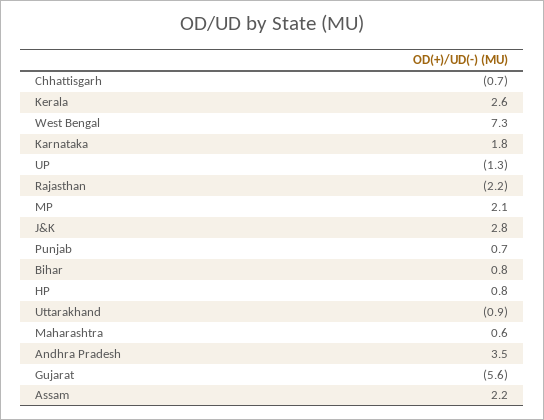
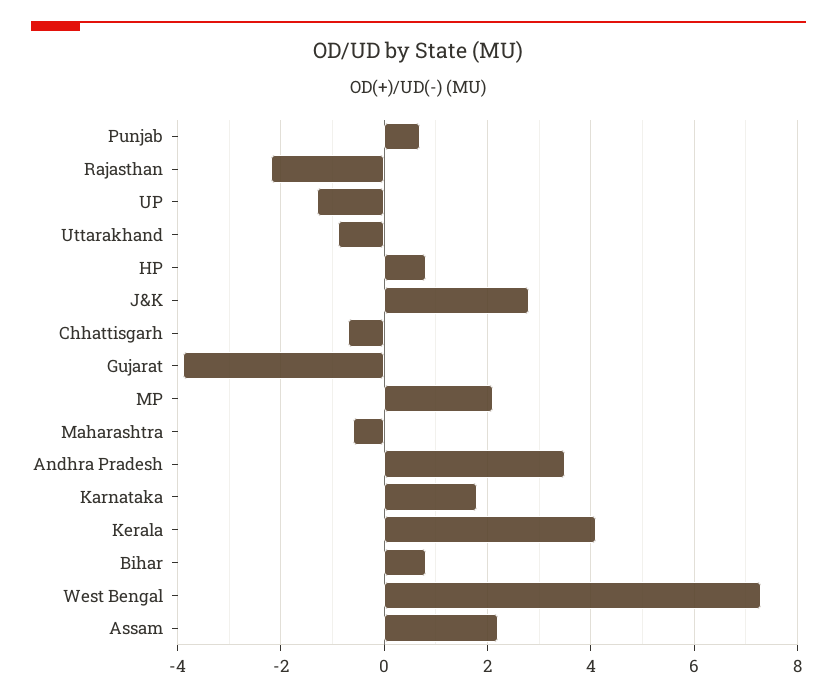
Kerala: 2.6 -> 4
Maharashtra: 0.6 -> -0.5
Gujarat: -5.6 -> -4

